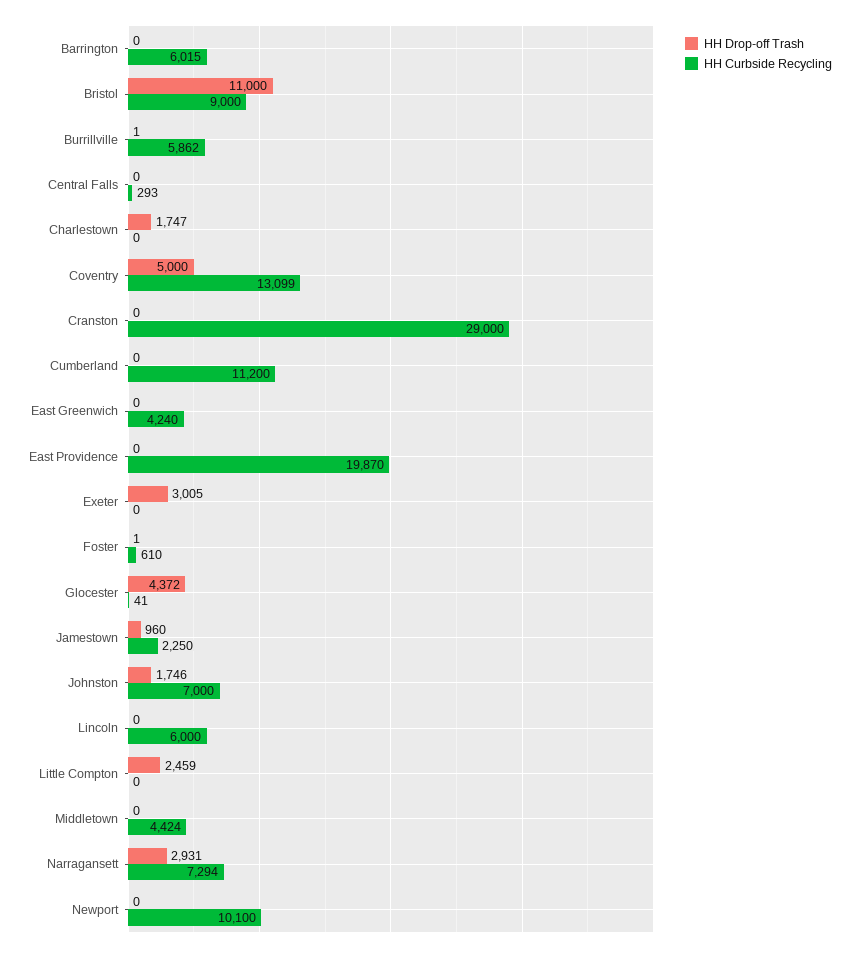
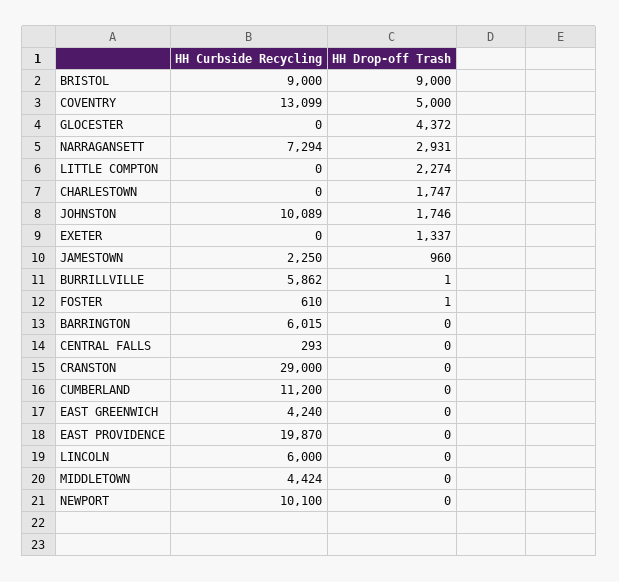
HH Drop-off Trash, Bristol: 11000 -> 9000
HH Drop-off Trash, Exeter: 3005 -> 1337
HH Curbside Recycling, Glocester: 41 -> 0
HH Curbside Recycling, Johnston: 7000 -> 10089
HH Drop-off Trash, Little Compton: 2459 -> 2274

